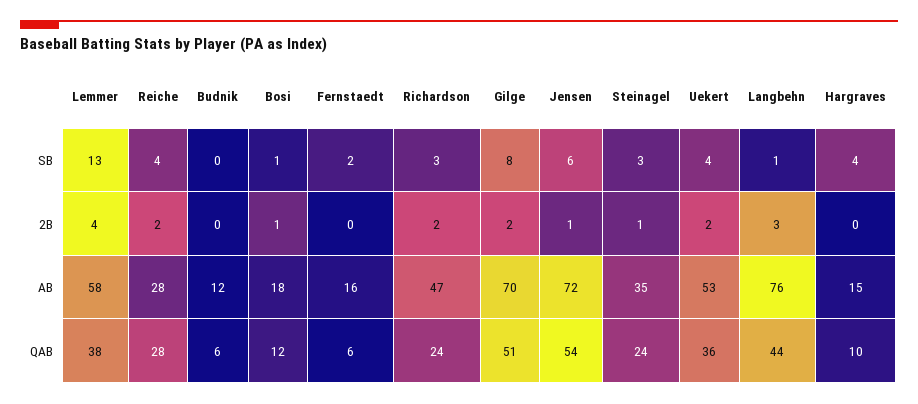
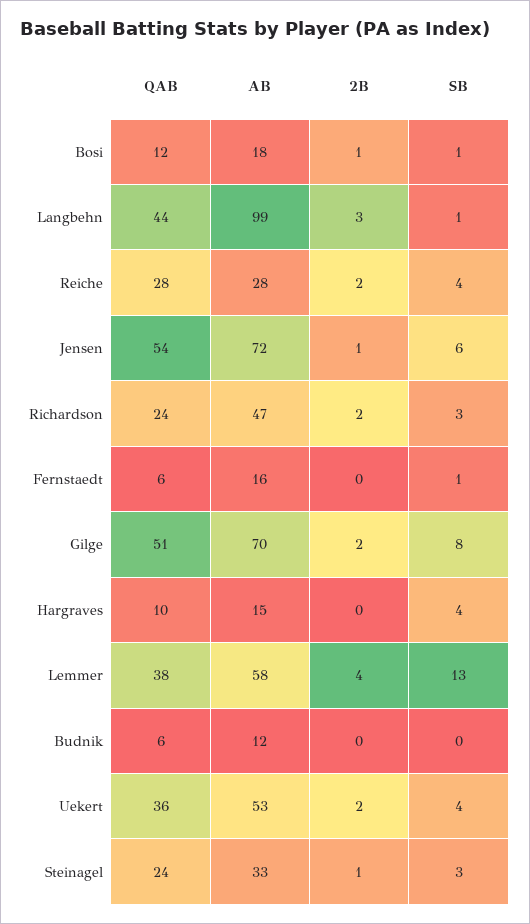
Fernstaedt, SB: 2 -> 1
Steinagel, AB: 35 -> 33
Langbehn, AB: 76 -> 99

